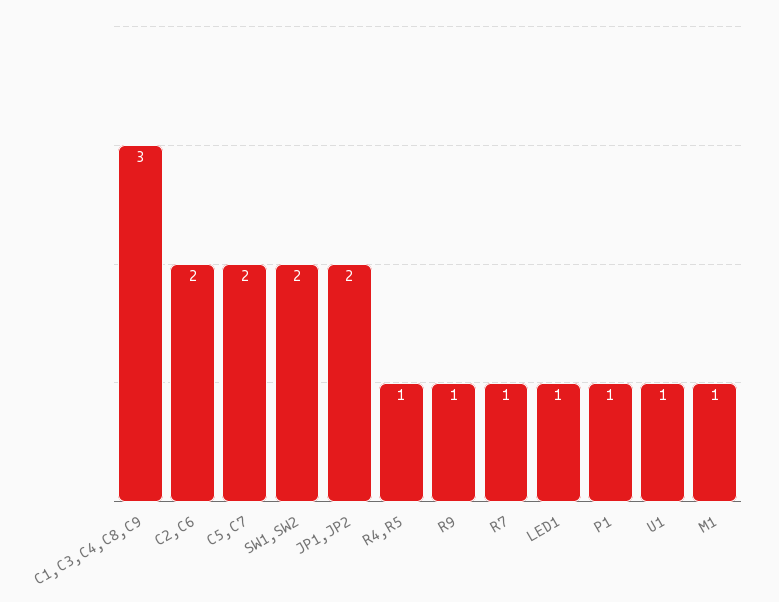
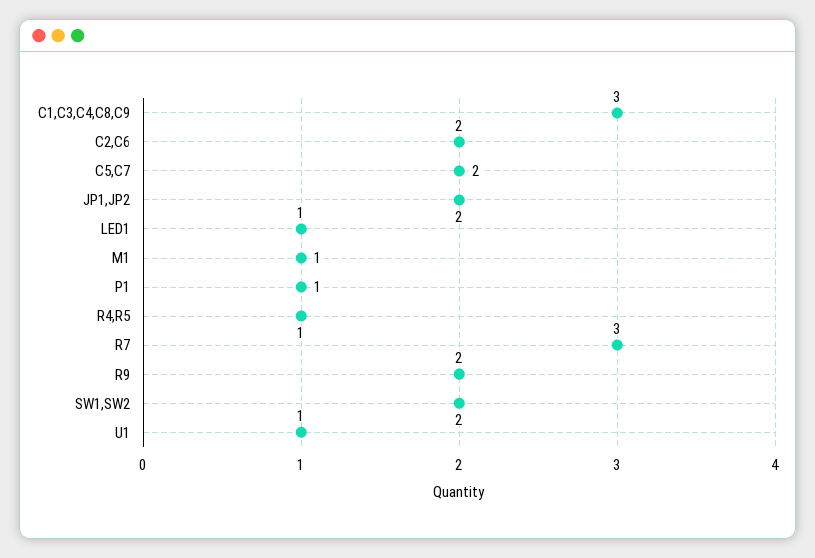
R9: 1 -> 2
R7: 1 -> 3

